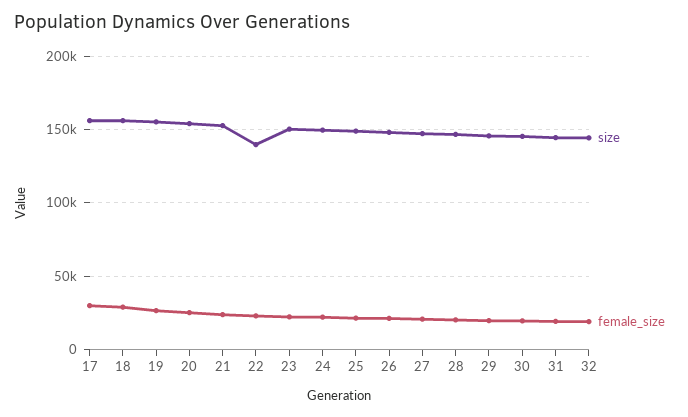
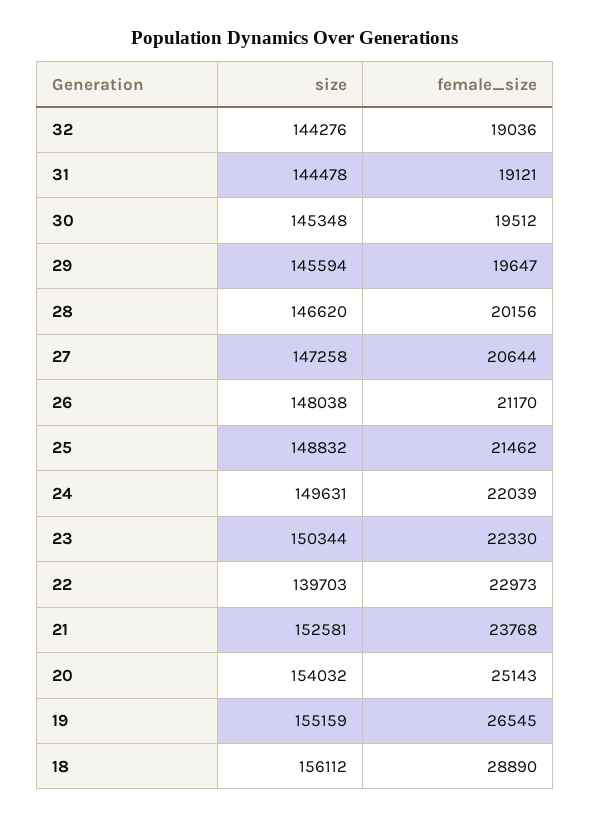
size, 17: 155000 -> none
female_size, 17: 30000 -> none

